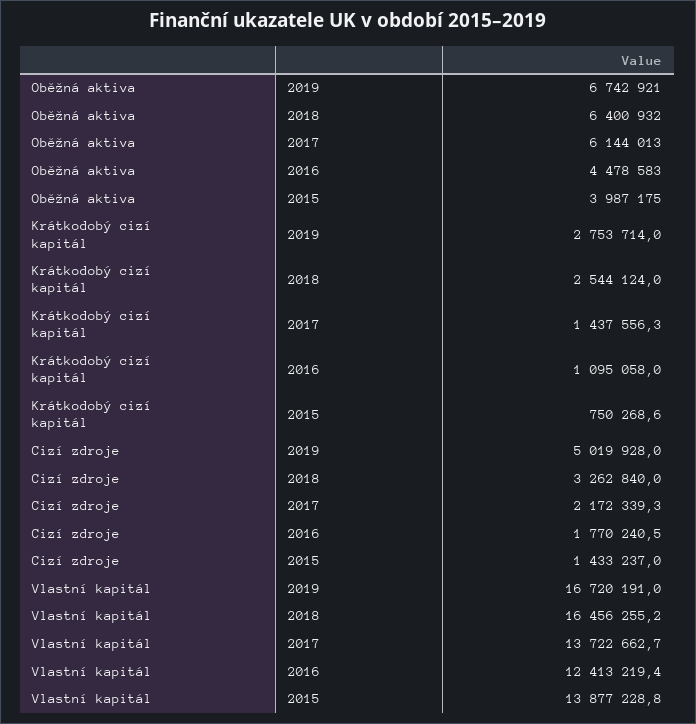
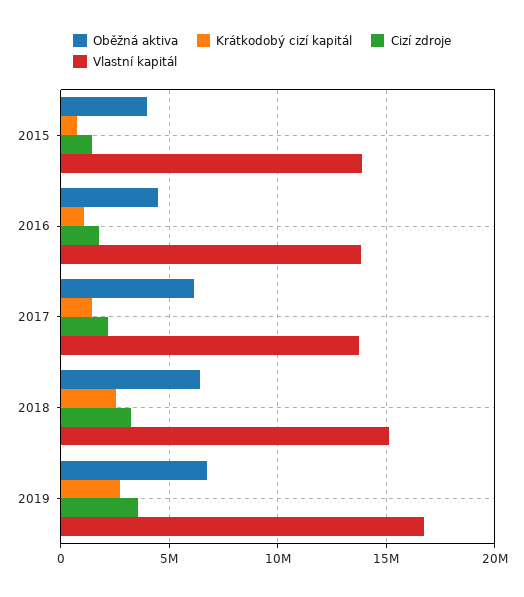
Cizí zdroje, 2019: 5019928 -> 3500000
Vlastní kapitál, 2018: 16456255.2 -> 15000000
Vlastní kapitál, 2016: 12413219.4 -> 14000000

